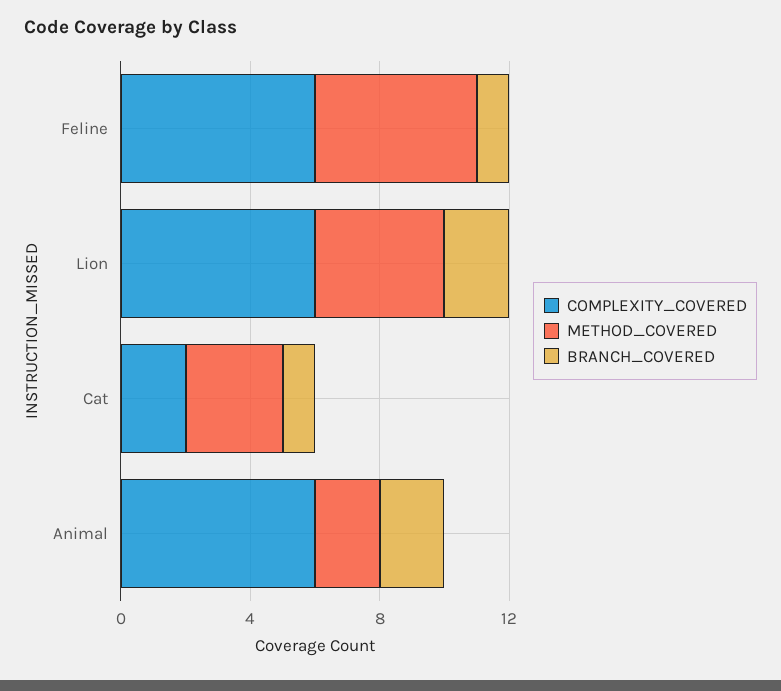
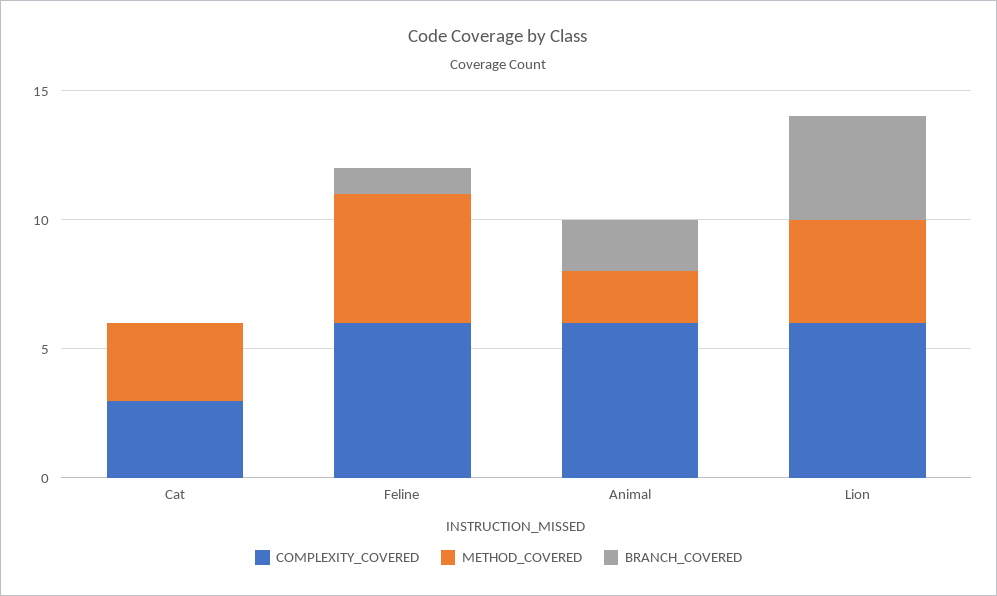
BRANCH_COVERED, Lion: 2 -> 4
COMPLEXITY_COVERED, Cat: 2 -> 3
BRANCH_COVERED, Cat: 1 -> 0

